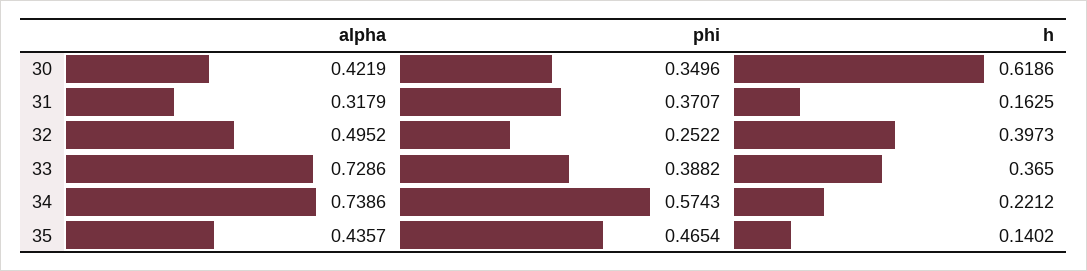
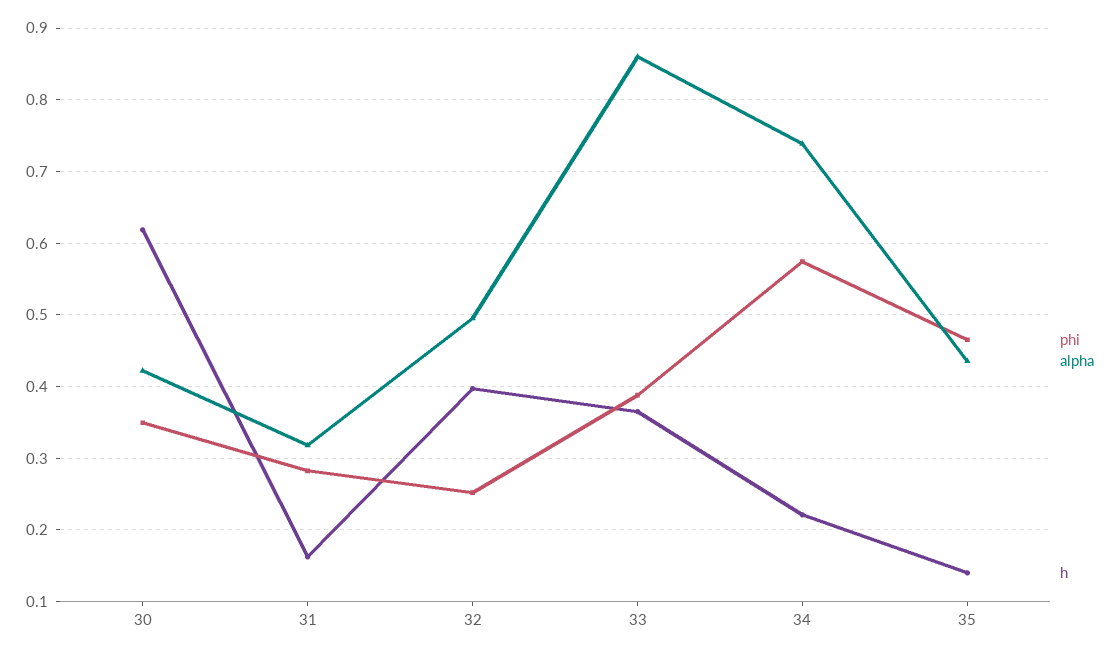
phi, 31: 0.3707 -> 0.28
alpha, 33: 0.7286 -> 0.86

